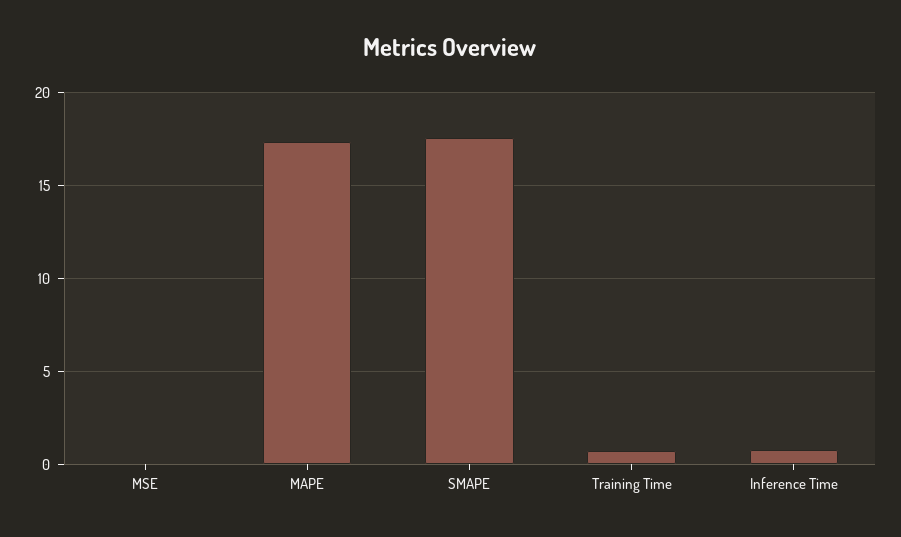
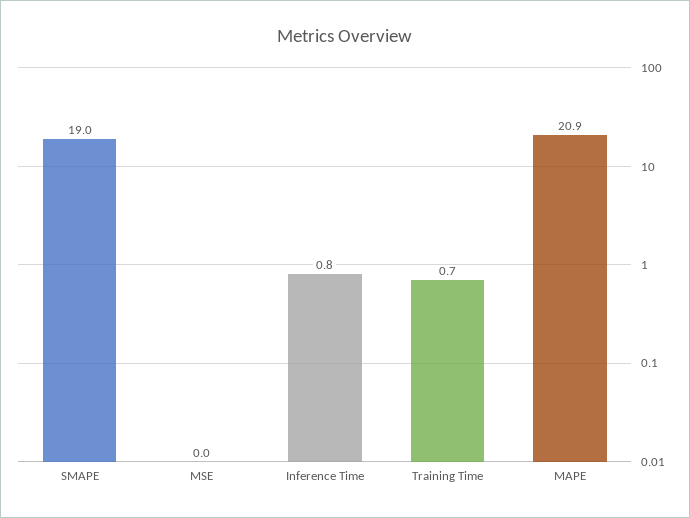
MAPE: 17.5 -> 20.9
SMAPE: 17.5 -> 19

